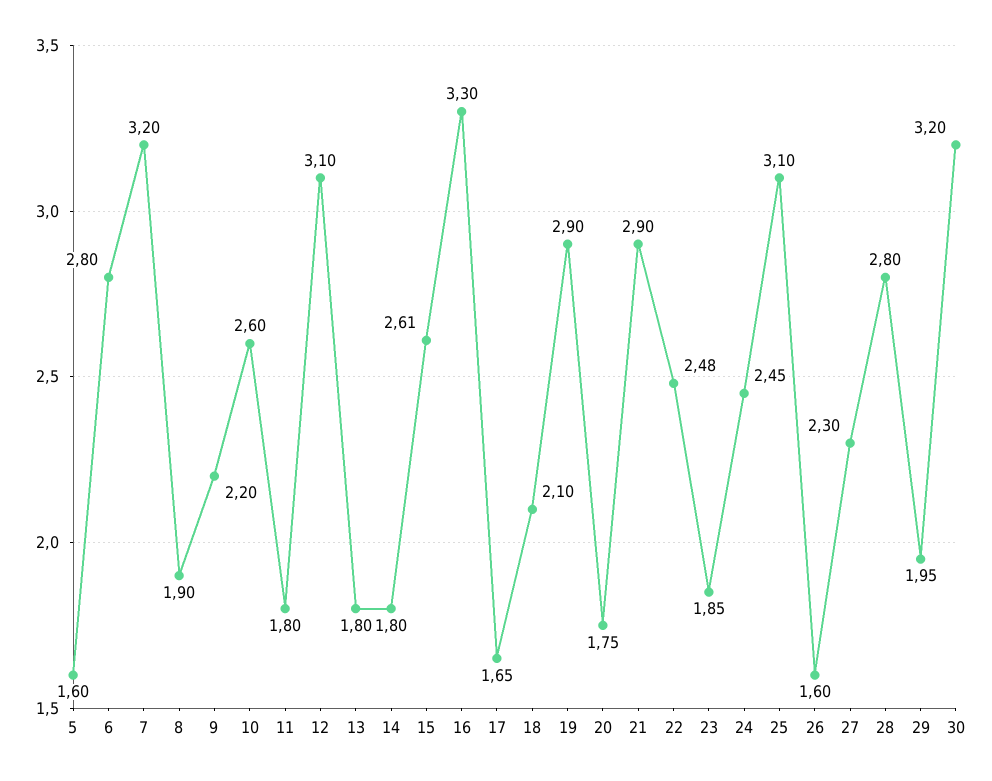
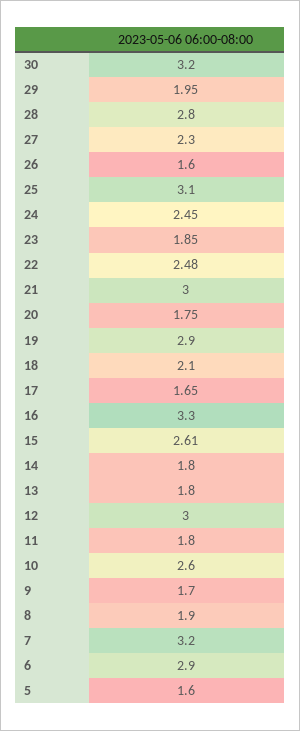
6: 2.8 -> 2.9
9: 2.2 -> 1.7
12: 3.1 -> 3
21: 2.9 -> 3

